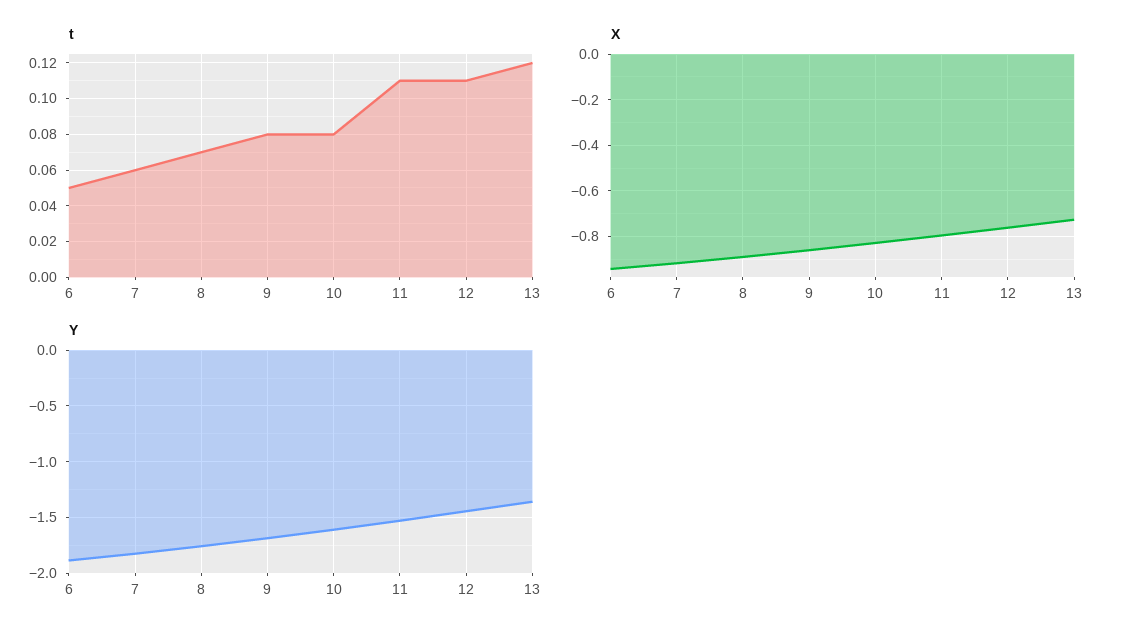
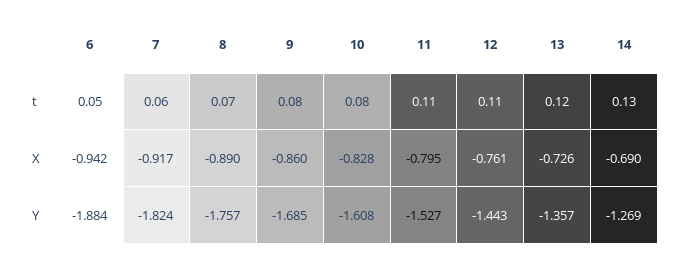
t, 14: none -> 0.13
X, 14: none -> -0.69
Y, 14: none -> -1.269

